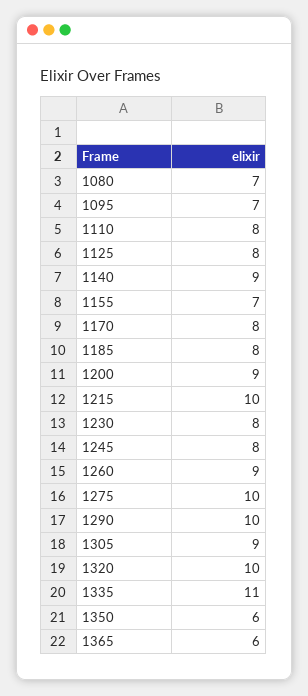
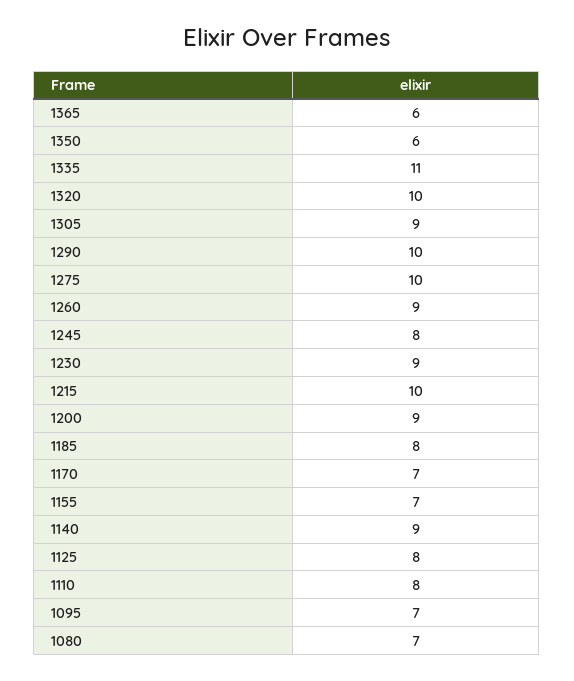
1170: 8 -> 7
1230: 8 -> 9

